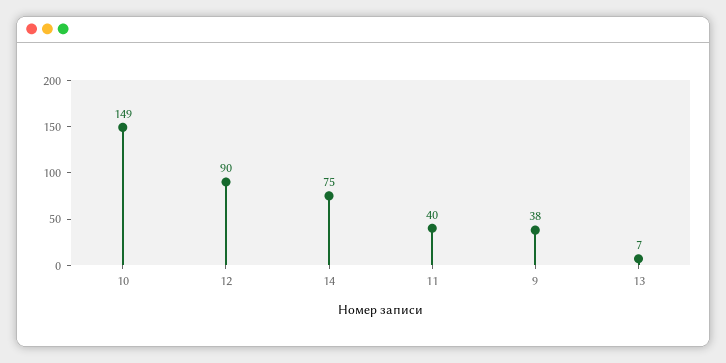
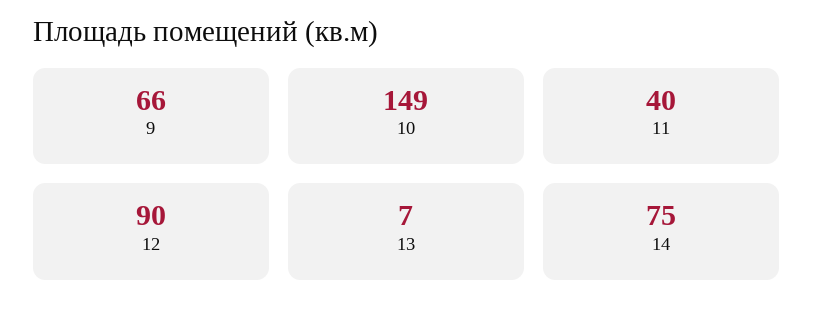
9: 38 -> 66

